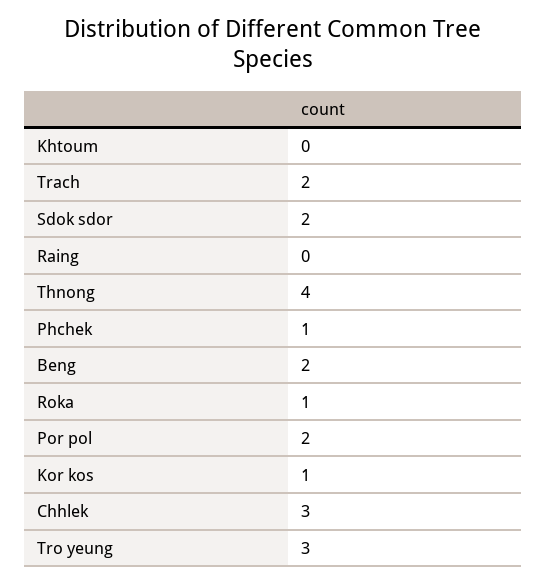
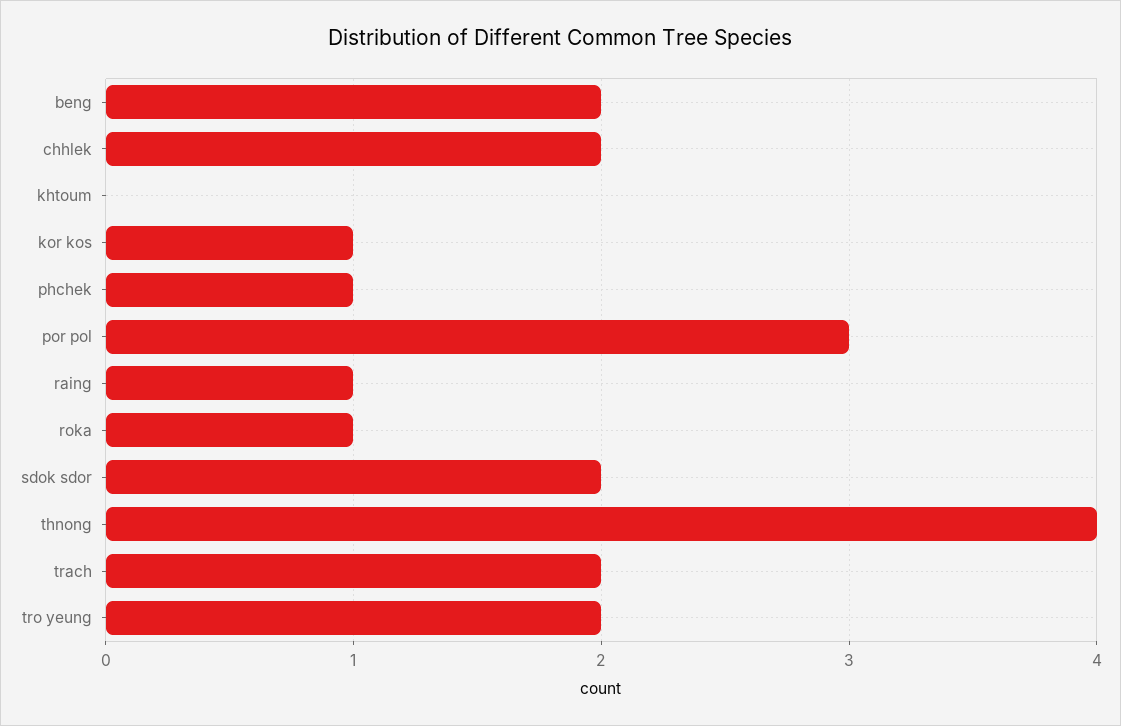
Raing: 0 -> 1
Por pol: 2 -> 3
Chhlek: 3 -> 2
Tro yeung: 3 -> 2

